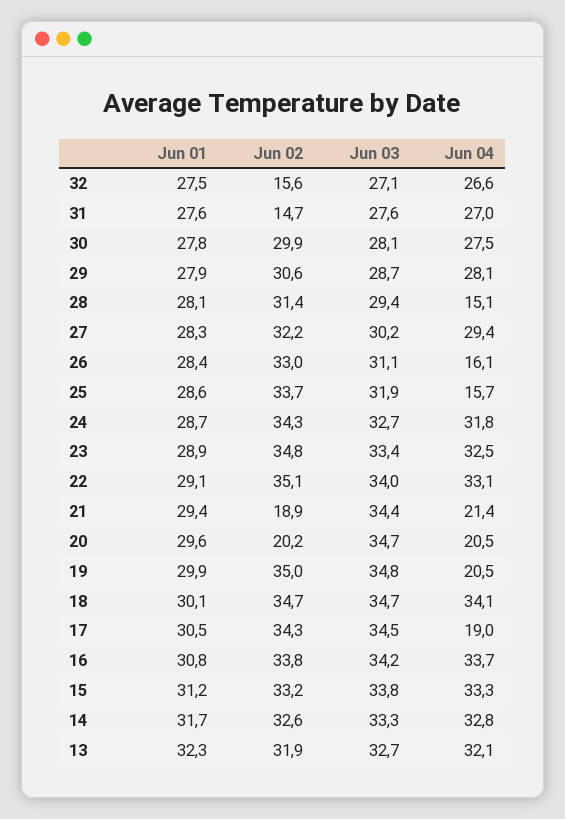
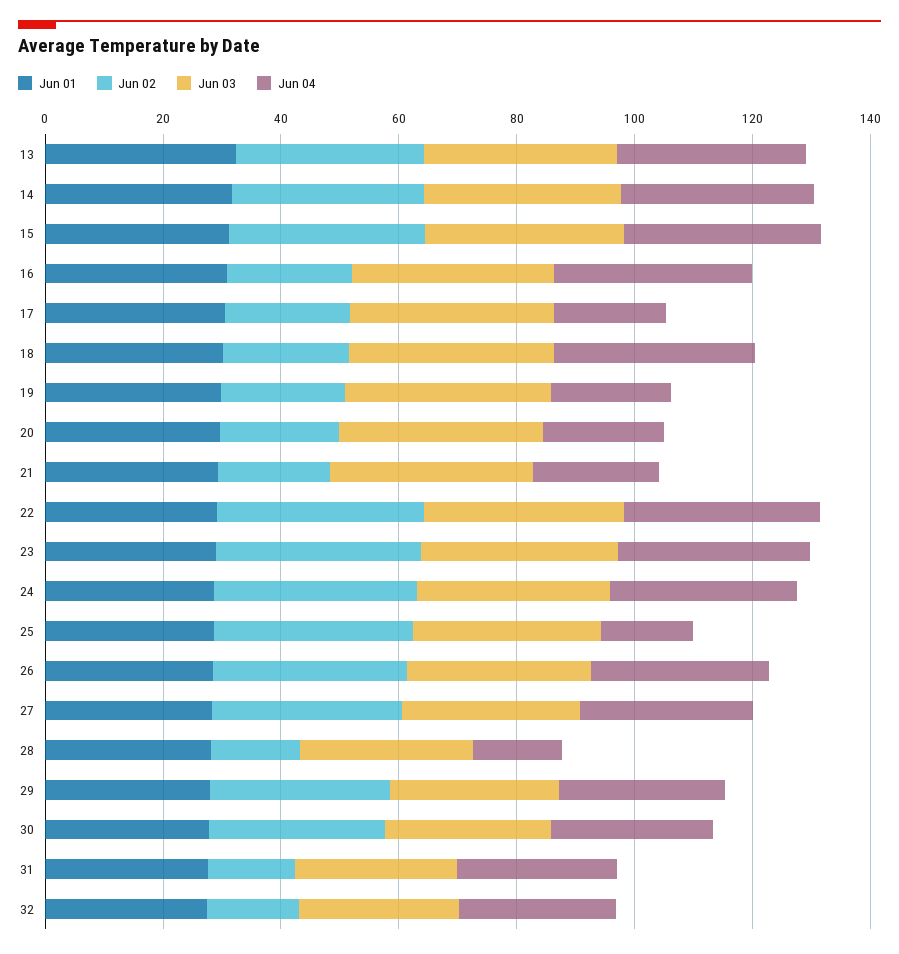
Jun 02, 28: 31.4 -> 15
Jun 04, 26: 16.1 -> 30
Jun 02, 19: 35 -> 20
Jun 02, 18: 34.7 -> 20
Jun 02, 17: 34.3 -> 20
Jun 02, 16: 33.8 -> 20

